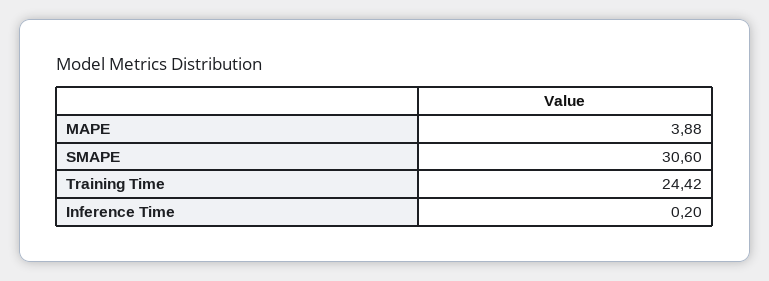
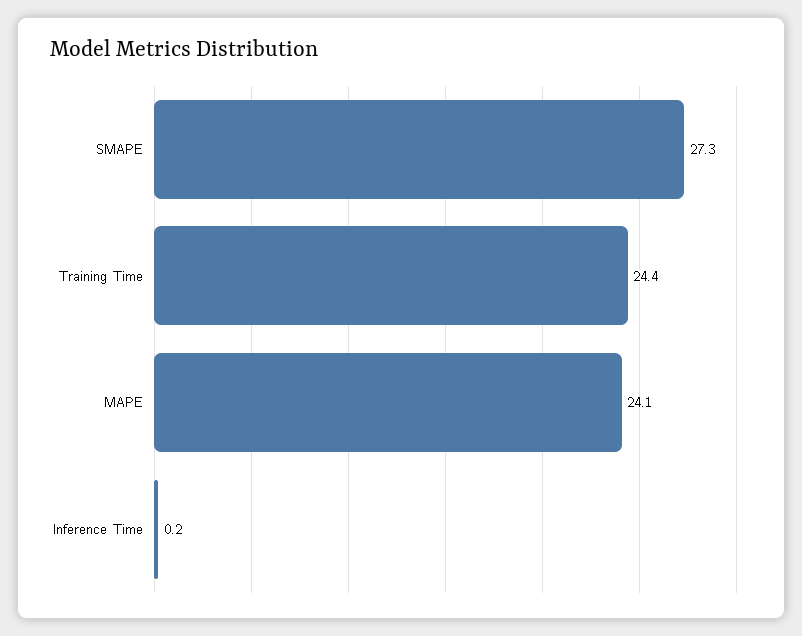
MAPE: 3.88 -> 24.1
SMAPE: 30.6 -> 27.3

